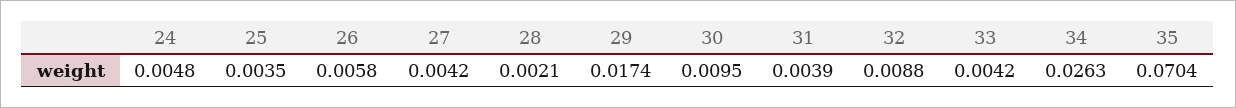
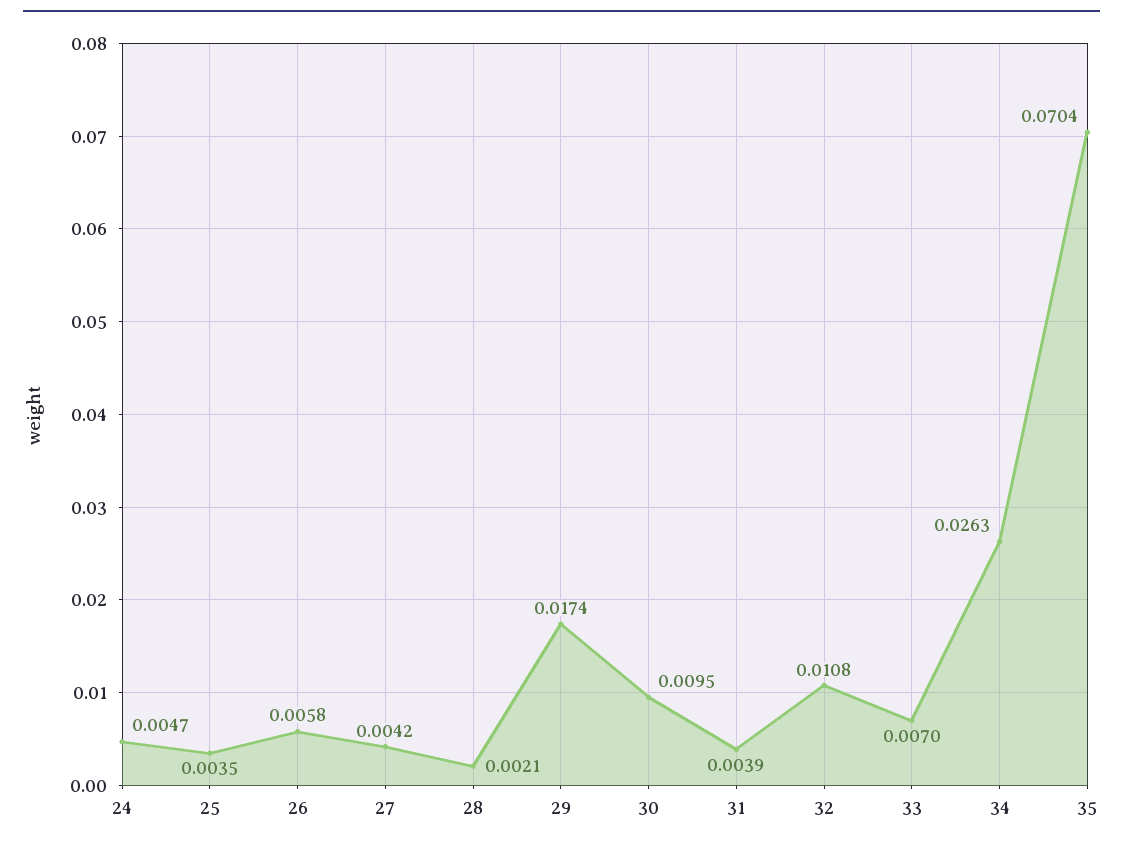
24: 0.0048 -> 0.0047
32: 0.0088 -> 0.0108
33: 0.0042 -> 0.007

